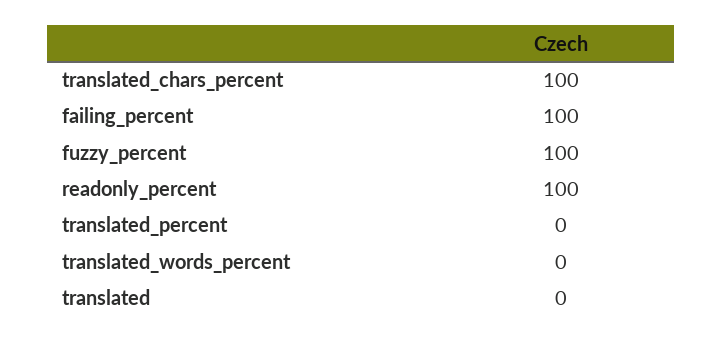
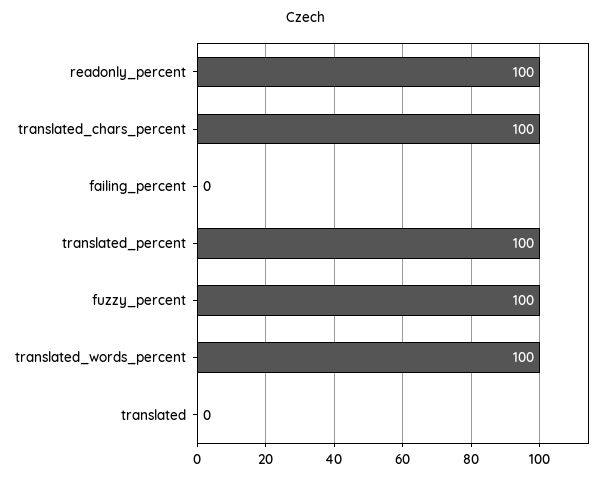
failing_percent: 100 -> 0
translated_percent: 0 -> 100
translated_words_percent: 0 -> 100

